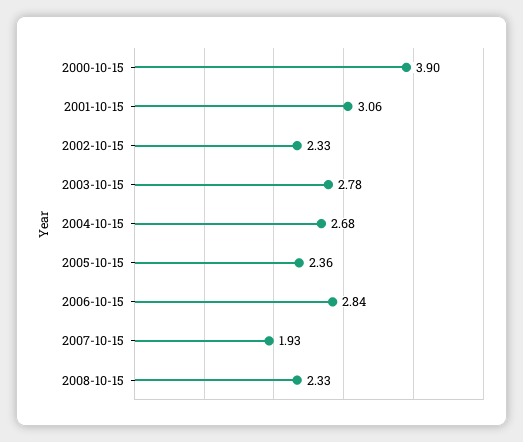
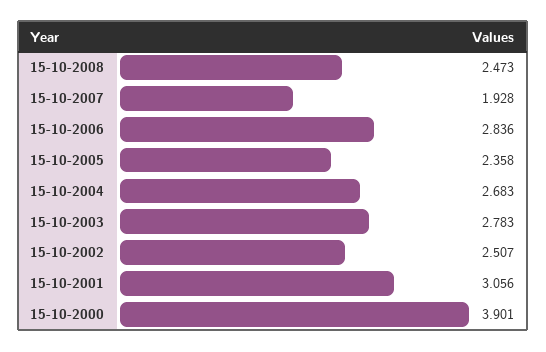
2002-10-15: 2.33 -> 2.507
2008-10-15: 2.33 -> 2.473

